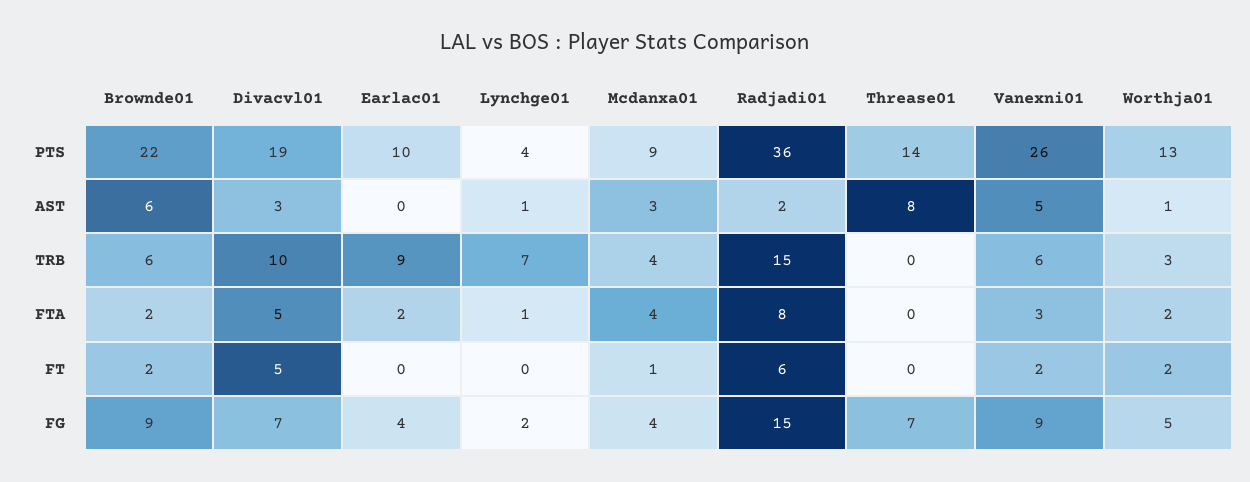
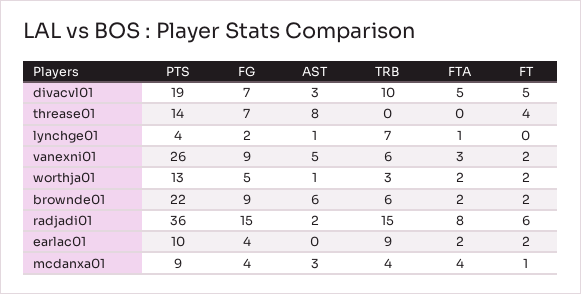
Earlac01, FT: 0 -> 2
Threase01, FT: 0 -> 4

